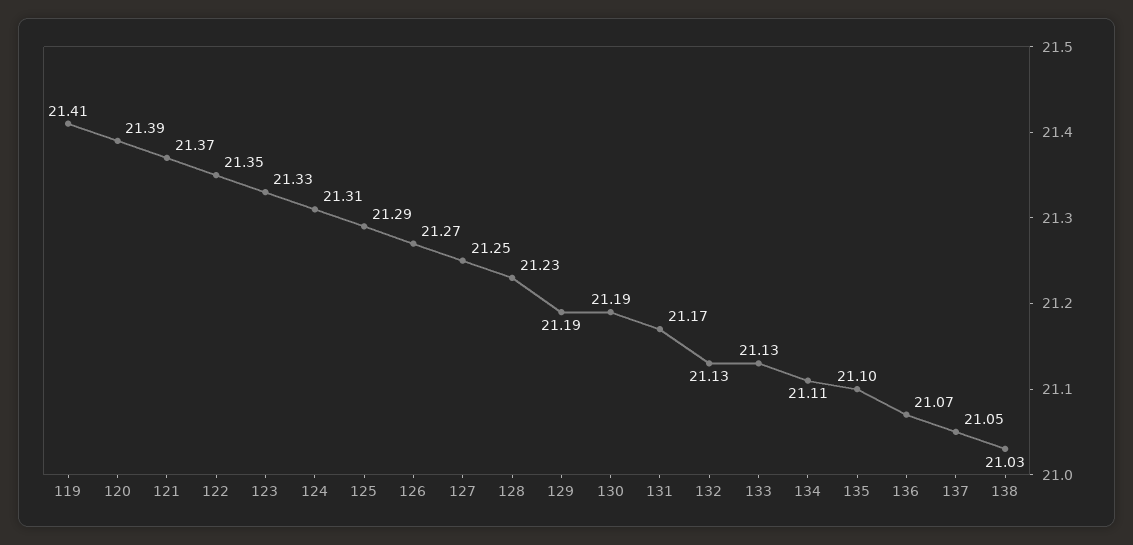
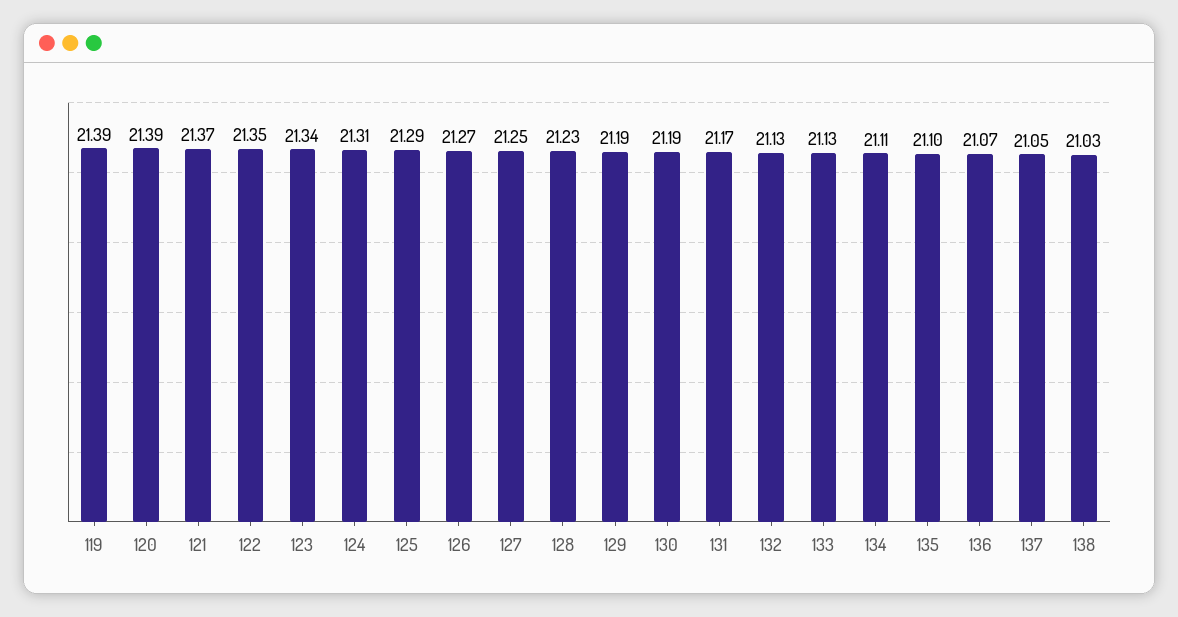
119: 21.41 -> 21.39
123: 21.33 -> 21.34

